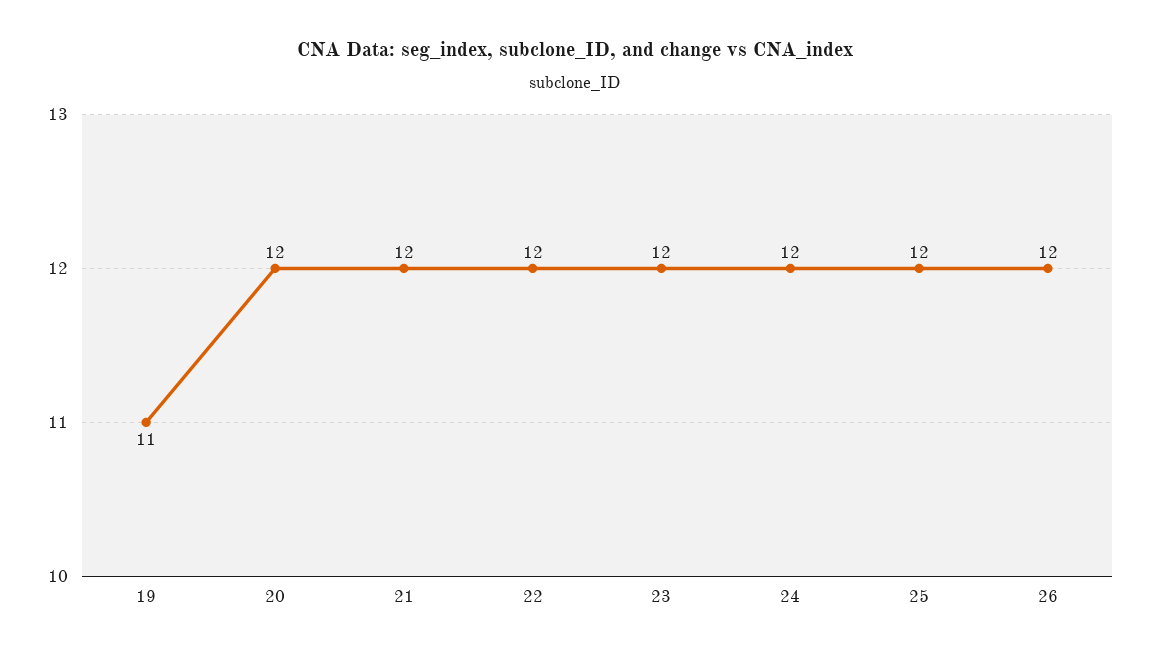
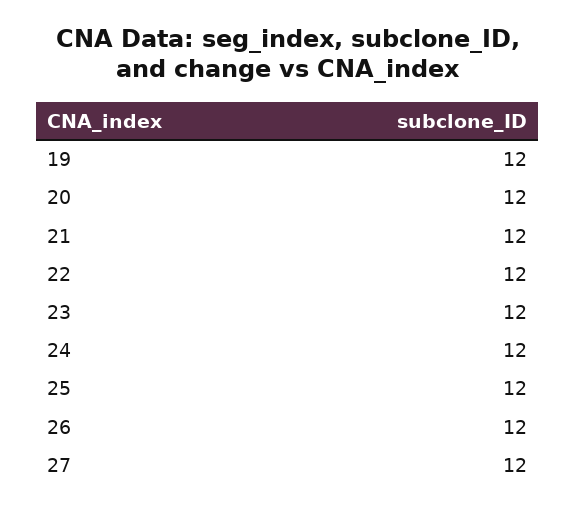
19: 11 -> 12
27: none -> 12

